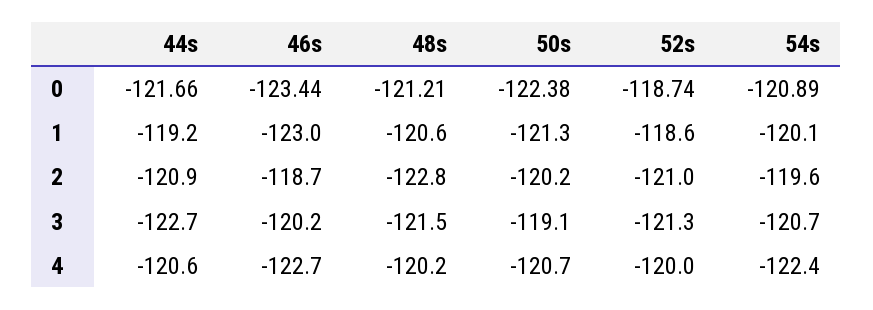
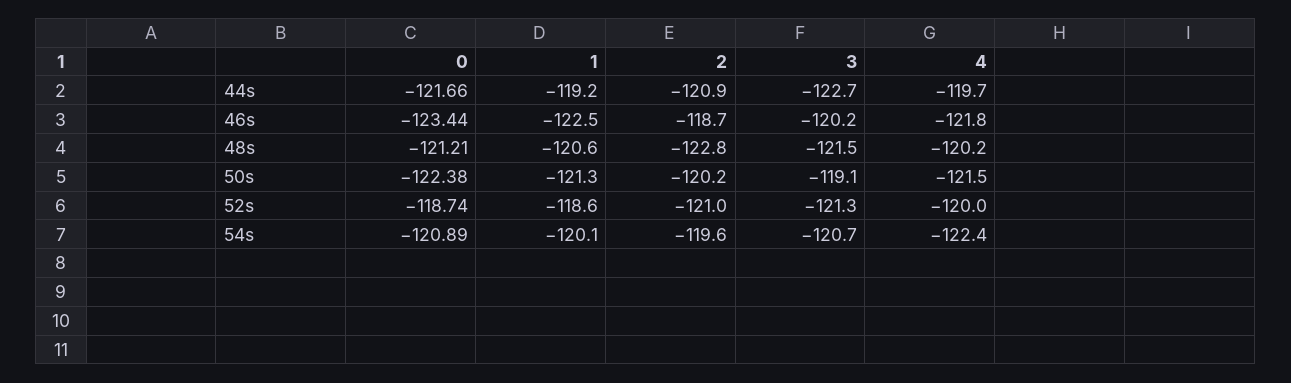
46s, 1: -123 -> -122.5
44s, 4: -120.6 -> -119.7
46s, 4: -122.7 -> -121.8
50s, 4: -120.7 -> -121.5

